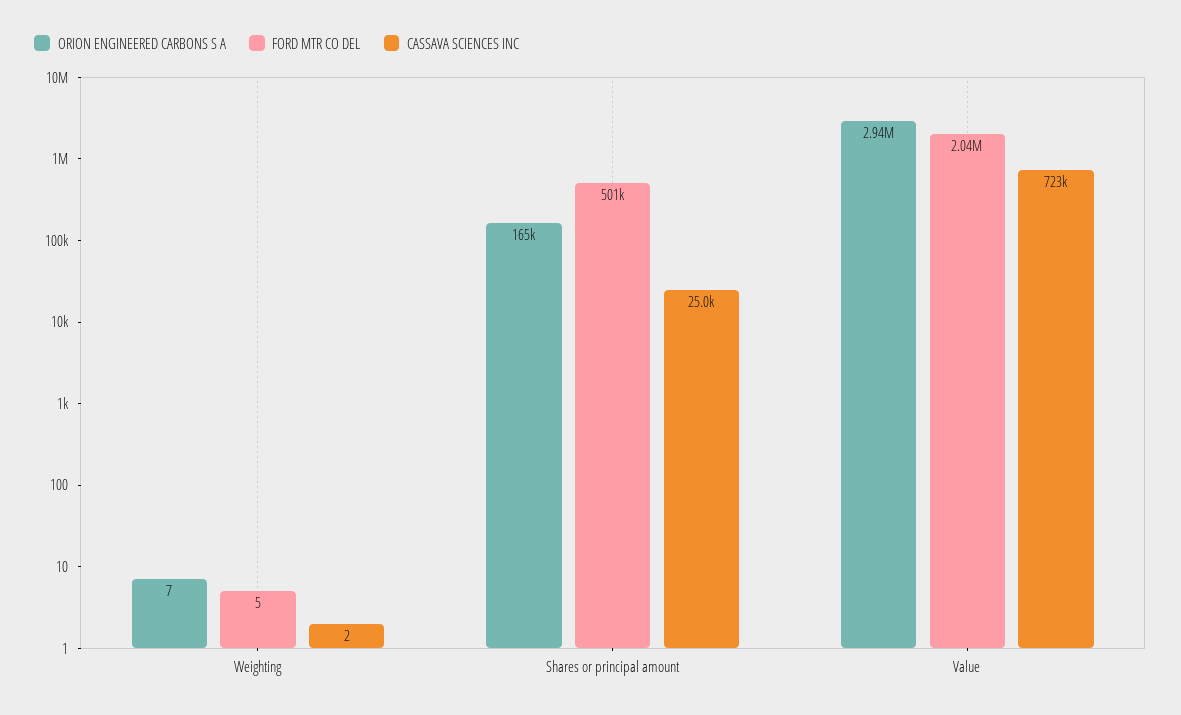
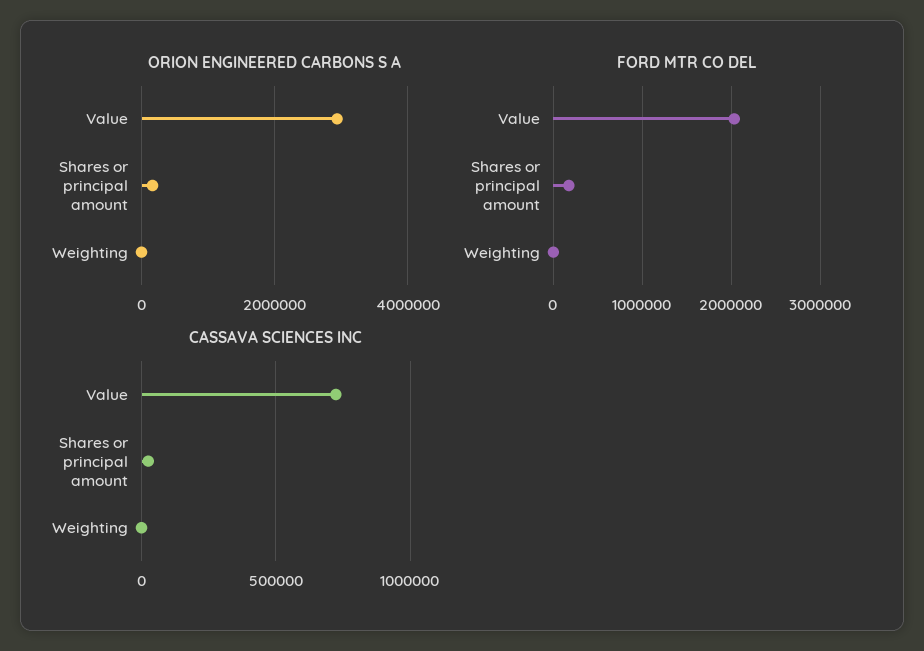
FORD MTR CO DEL, Shares or principal amount: 501000 -> 200000

